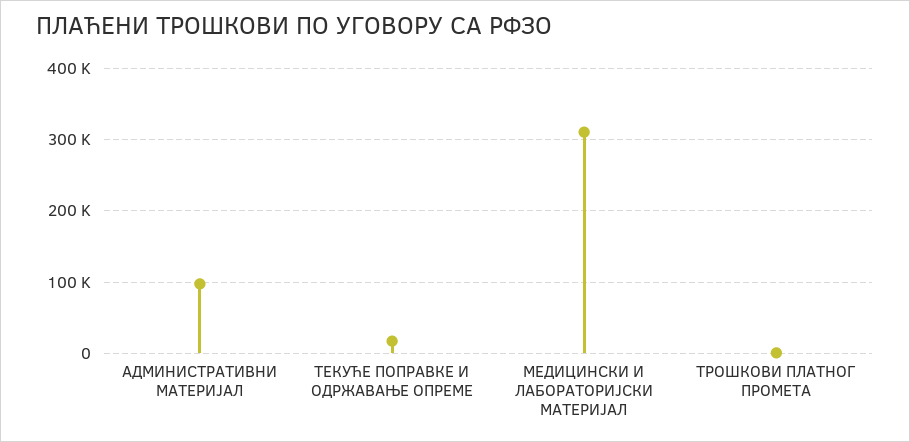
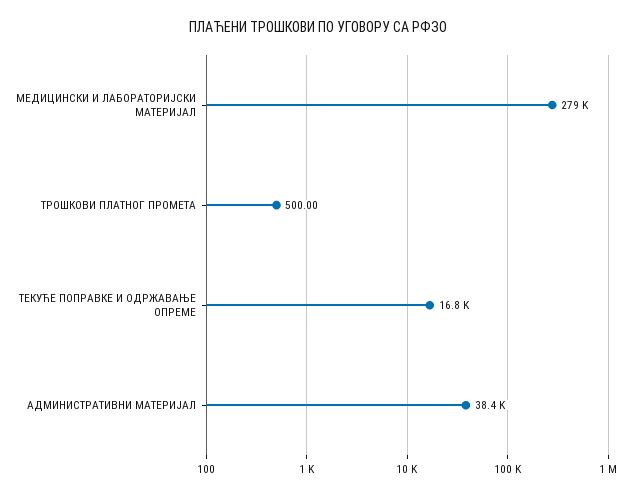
АДМИНИСТРАТИВНИ МАТЕРИЈАЛ: 100000 -> 38400
МЕДИЦИНСКИ И ЛАБОРАТОРИЈСКИ МАТЕРИЈАЛ: 310000 -> 279000

